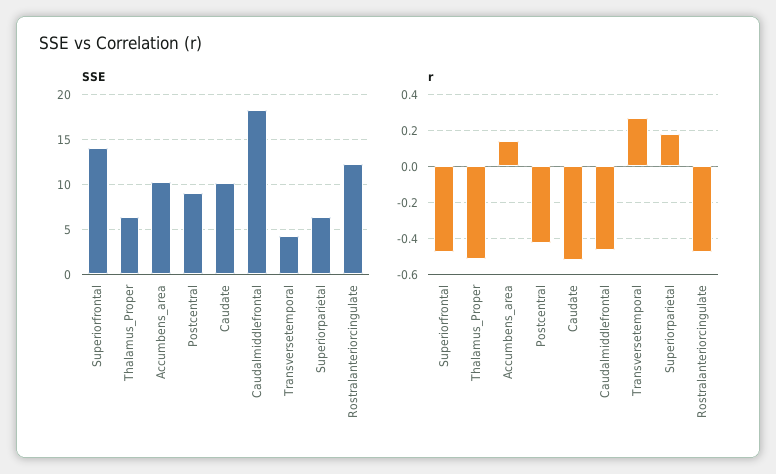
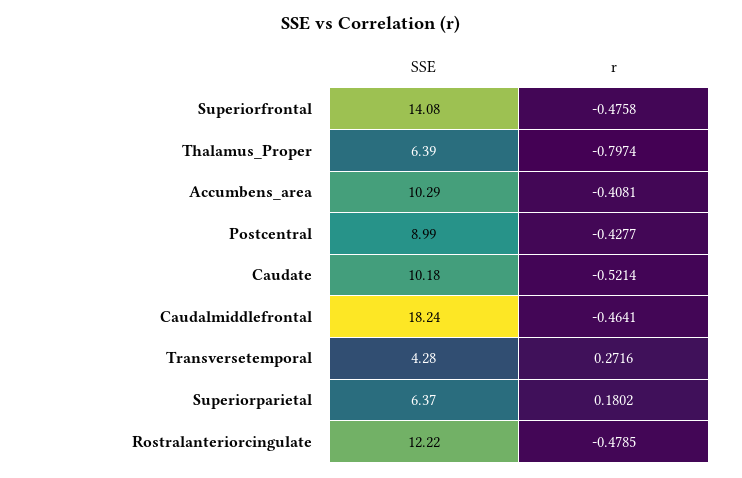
r, Thalamus_Proper: -0.5 -> -0.7974
r, Accumbens_area: 0.15 -> -0.4081

